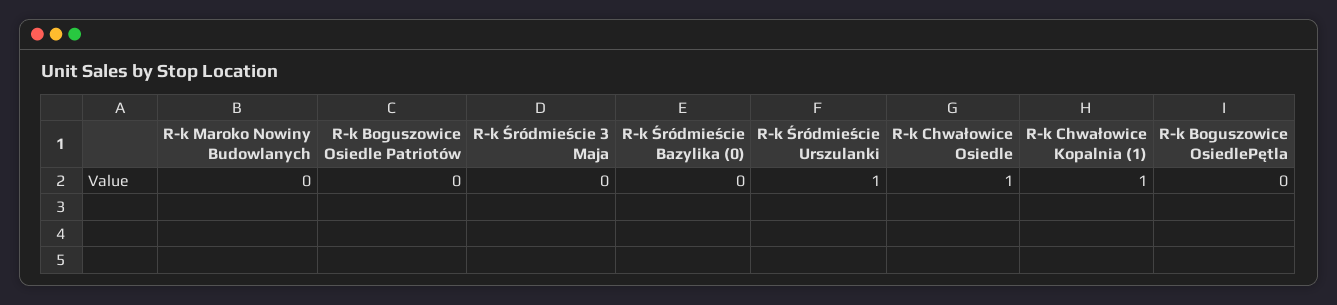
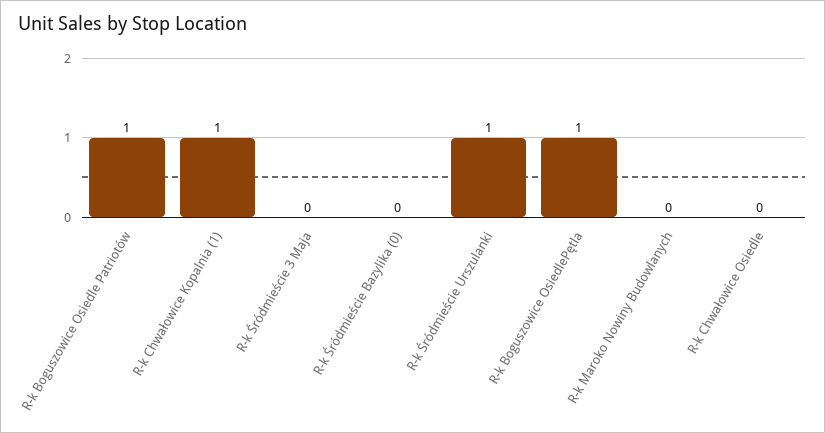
R-k Boguszowice Osiedle Patriotów: 0 -> 1
R-k Chwałowice Osiedle: 1 -> 0
R-k Boguszowice OsiedlePętla: 0 -> 1

